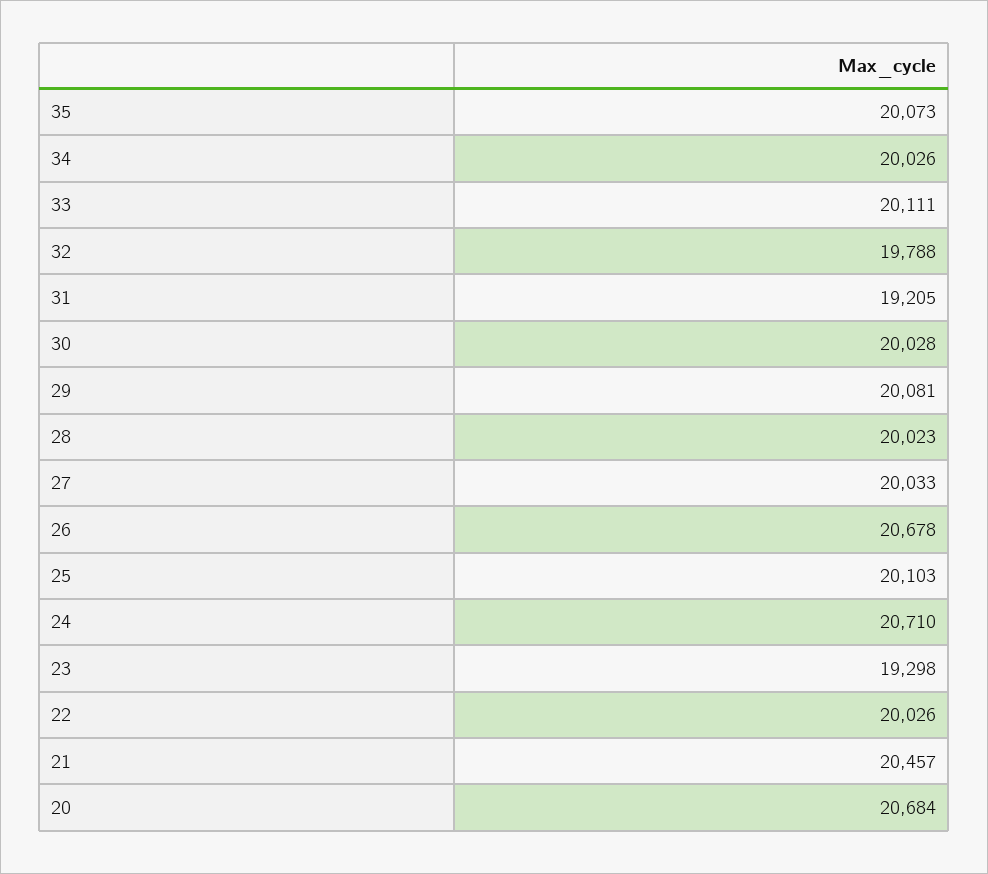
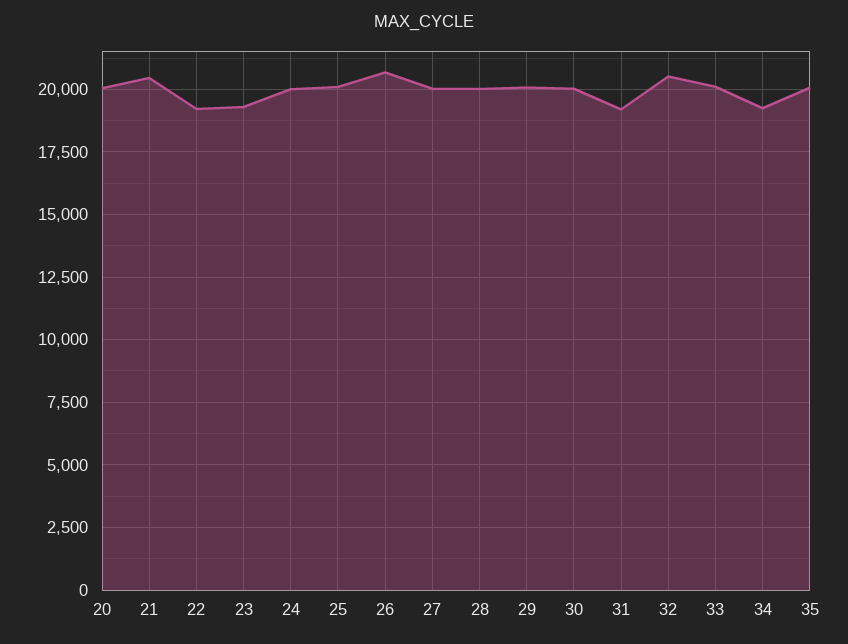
34: 20026 -> 19250
32: 19788 -> 20500
24: 20710 -> 20000
22: 20026 -> 19250
20: 20684 -> 20000

